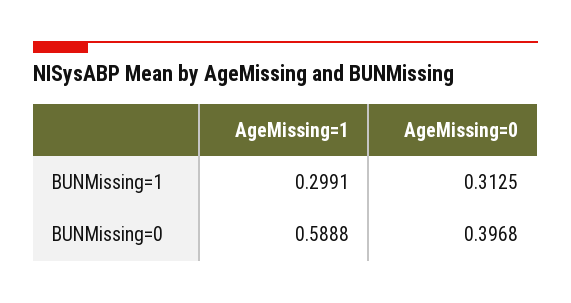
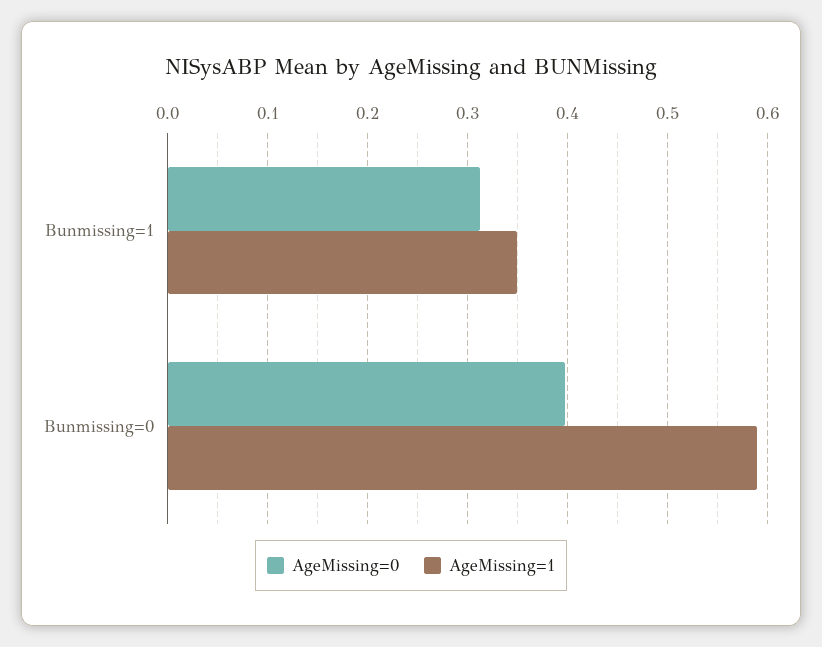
AgeMissing=1, BUNMissing=1: 0.2991 -> 0.35

